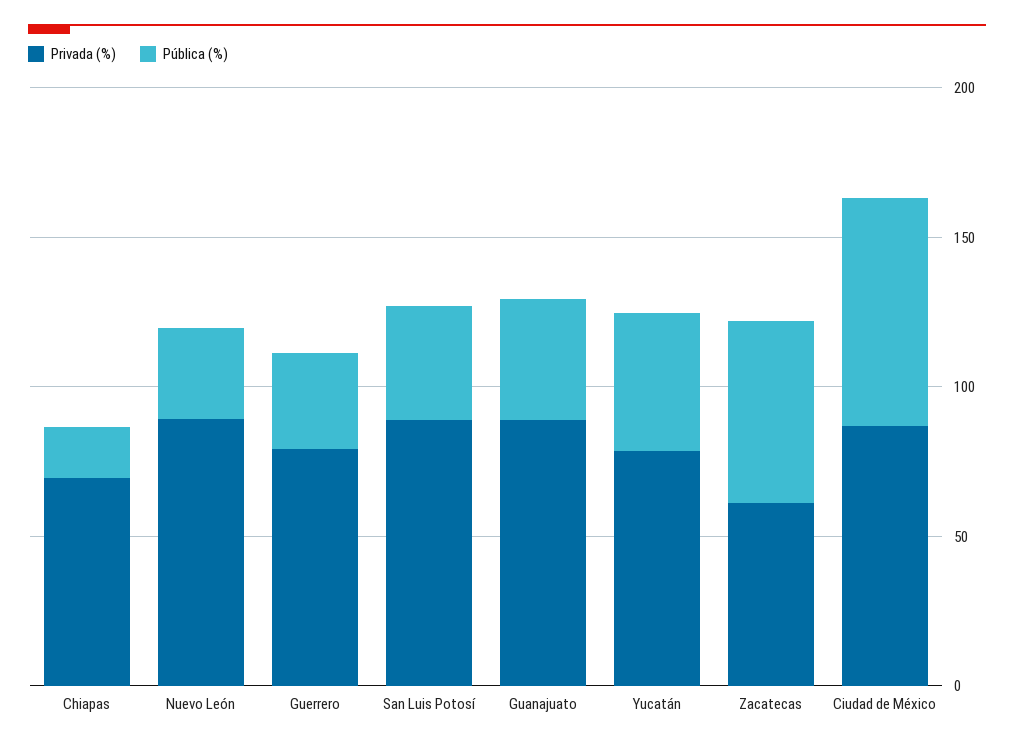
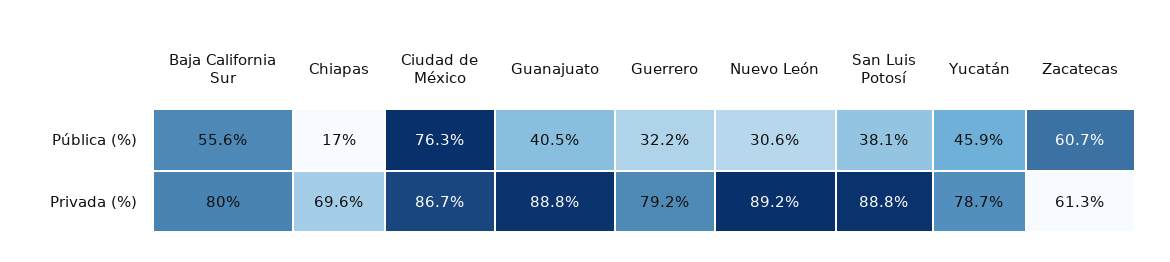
Pública (%), Baja California Sur: none -> 55.6
Privada (%), Baja California Sur: none -> 80

